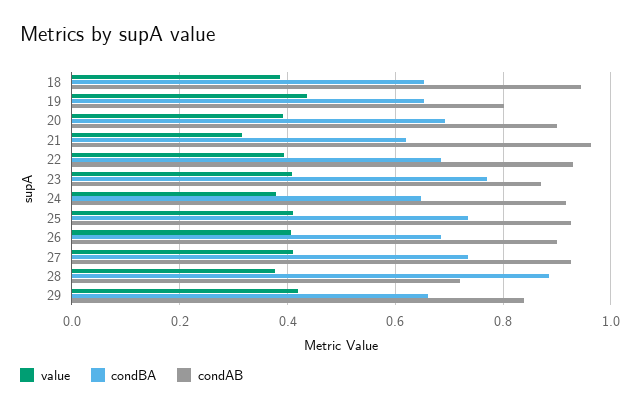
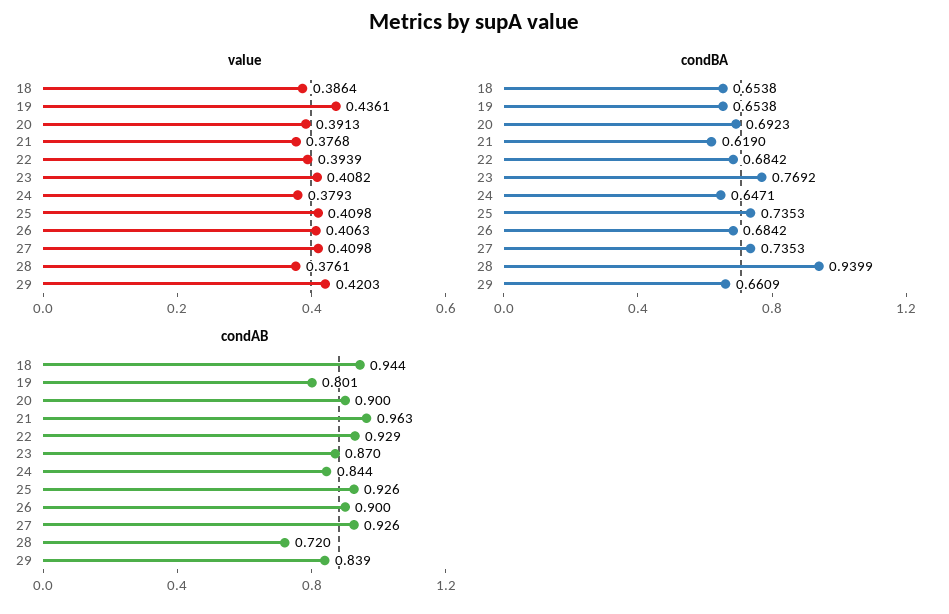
value, 21: 0.32 -> 0.3768
condAB, 24: 0.92 -> 0.844
condBA, 28: 0.88 -> 0.9399

